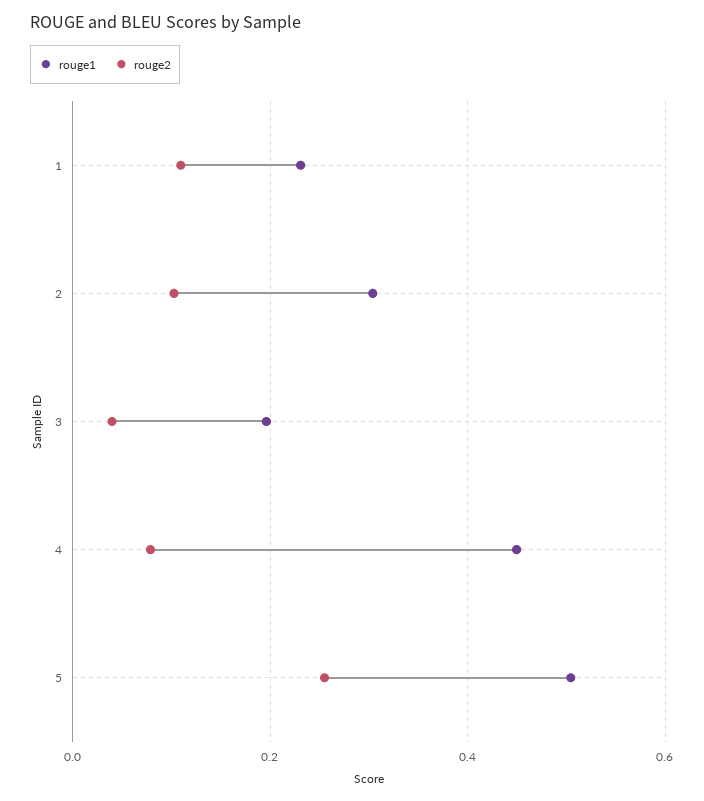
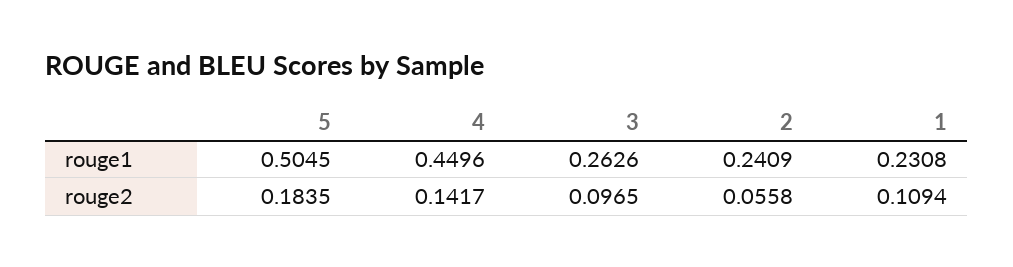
rouge1, 2: 0.3 -> 0.2409
rouge2, 2: 0.1 -> 0.0558
rouge1, 3: 0.2 -> 0.2626
rouge2, 3: 0.04 -> 0.0965
rouge2, 4: 0.08 -> 0.1417
rouge2, 5: 0.26 -> 0.1835

